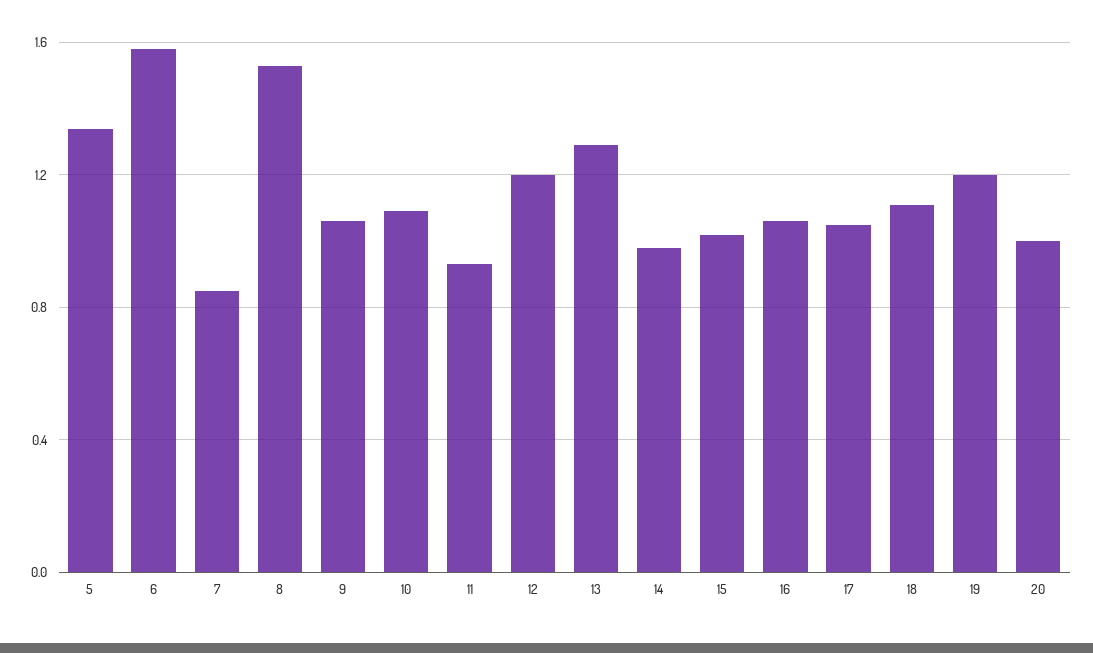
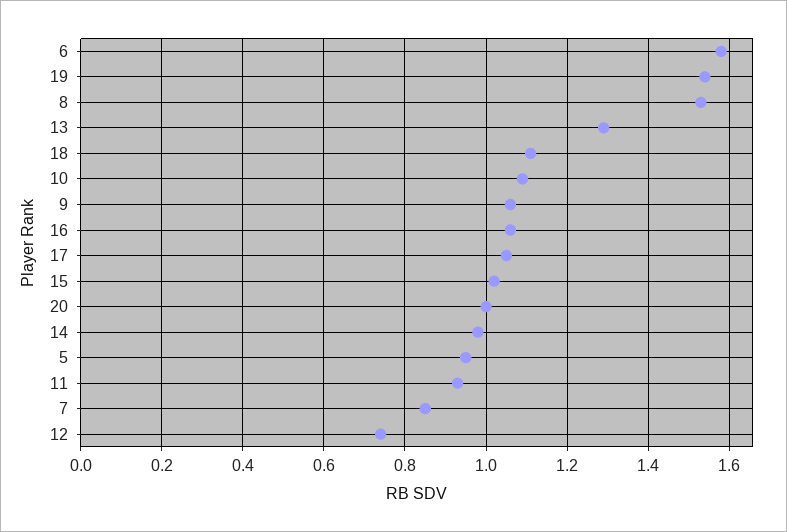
5: 1.35 -> 0.95
12: 1.2 -> 0.75
19: 1.2 -> 1.55

